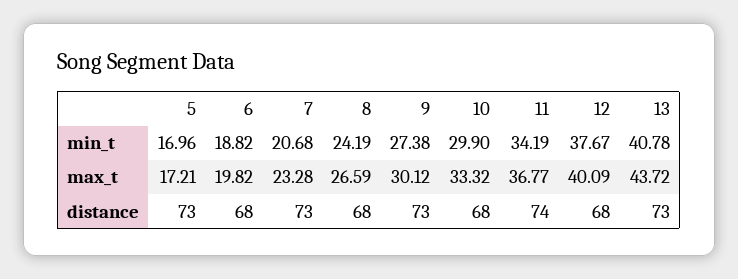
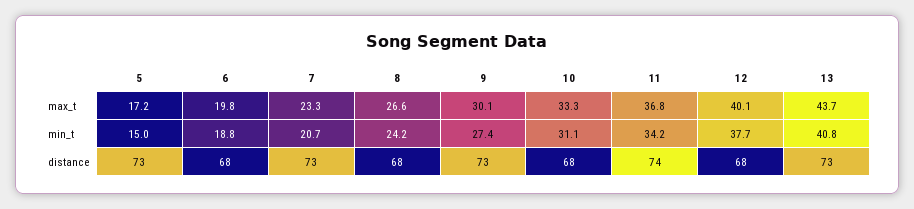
5, min_t: 16.96 -> 15
10, min_t: 29.9 -> 31.1

